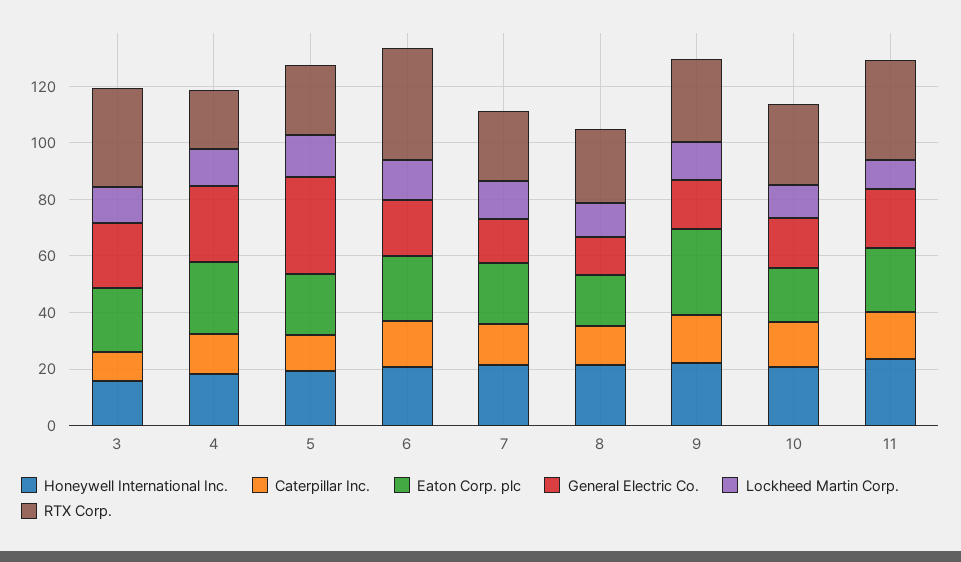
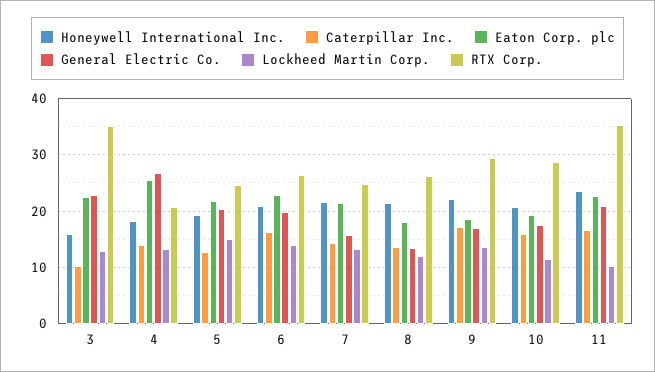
General Electric Co., 5: 35 -> 20
RTX Corp., 6: 40 -> 26
Eaton Corp. plc, 9: 30 -> 18

